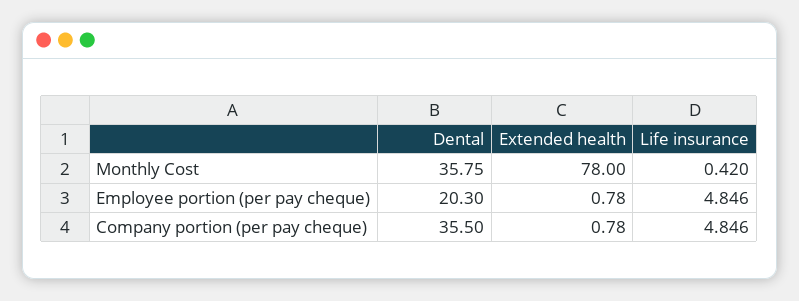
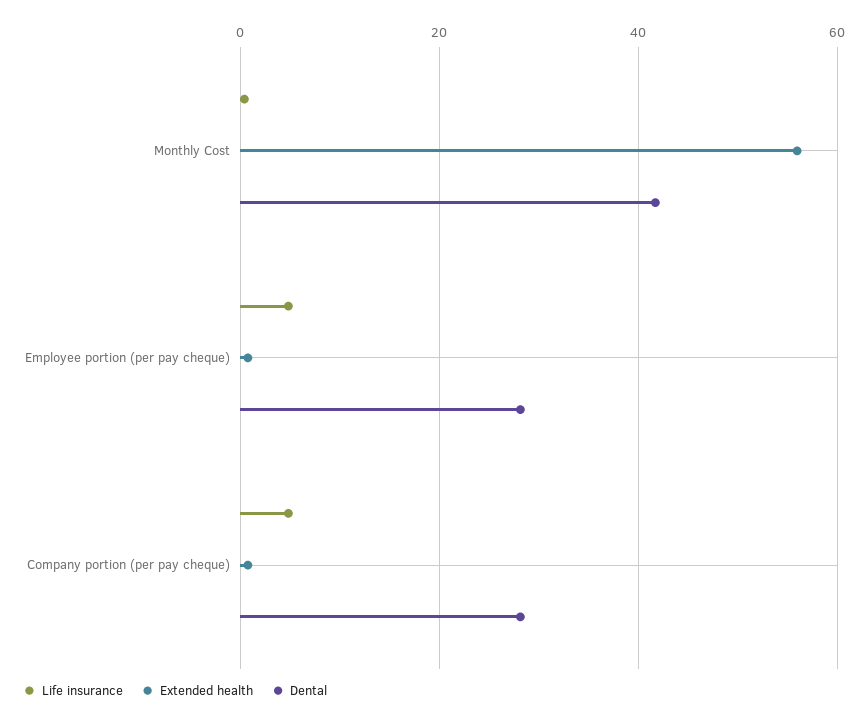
Dental, Monthly Cost: 35.75 -> 42
Extended health, Monthly Cost: 78 -> 56
Dental, Employee portion (per pay cheque): 20.3 -> 28
Dental, Company portion (per pay cheque): 35.5 -> 28

